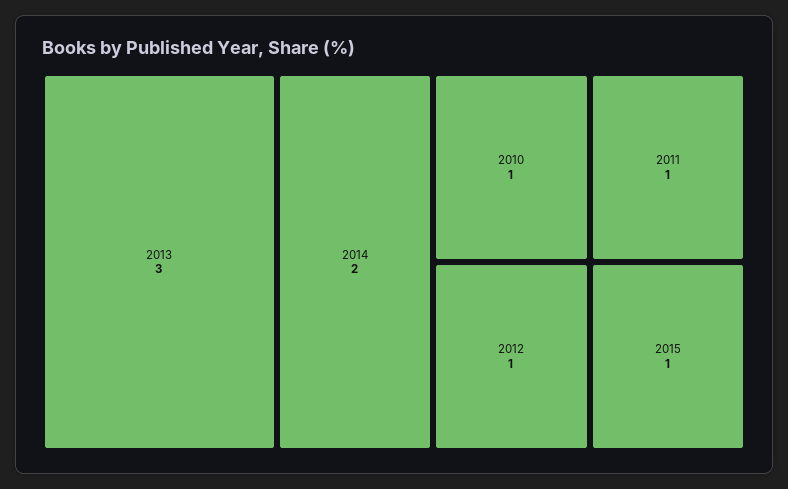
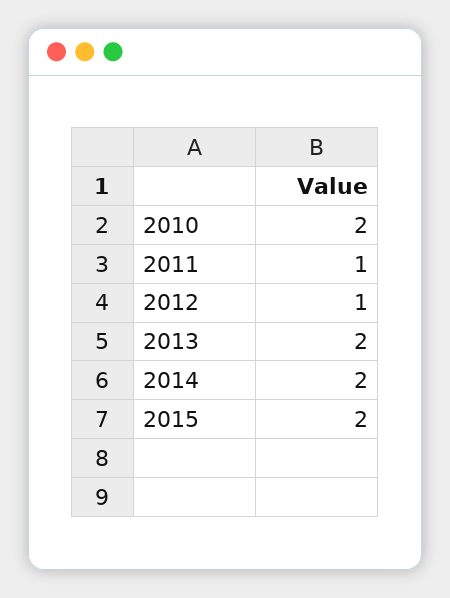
2013: 3 -> 2
2010: 1 -> 2
2015: 1 -> 2

